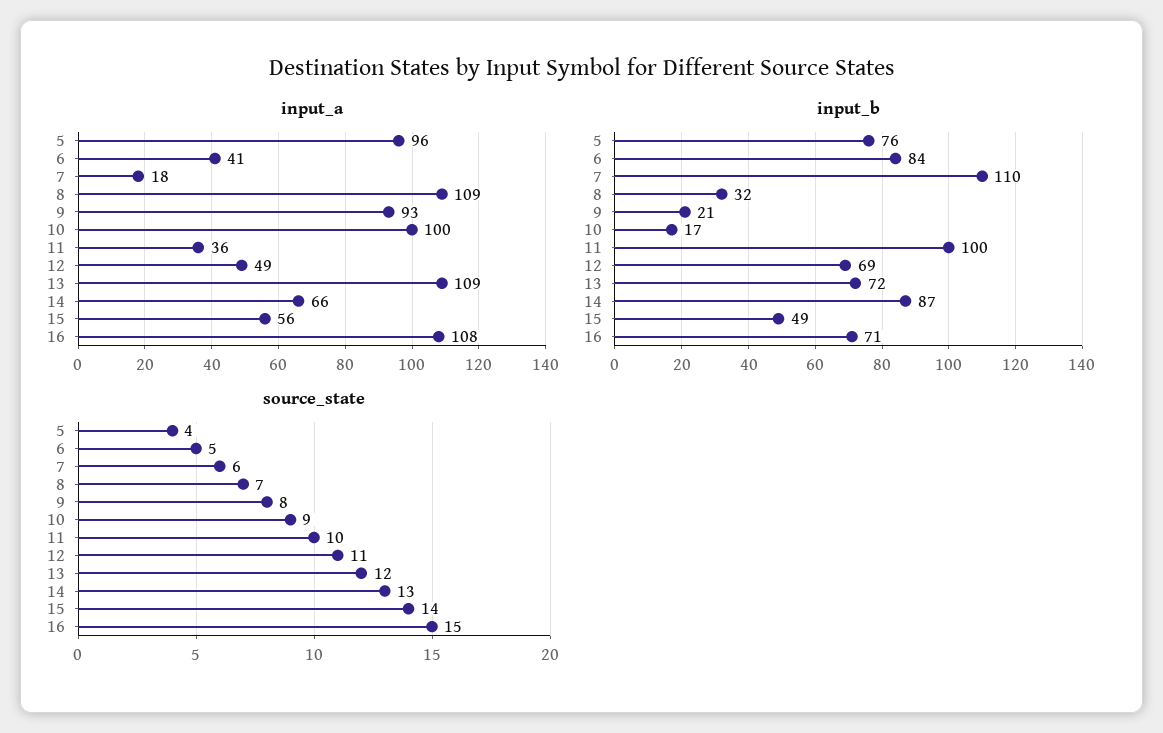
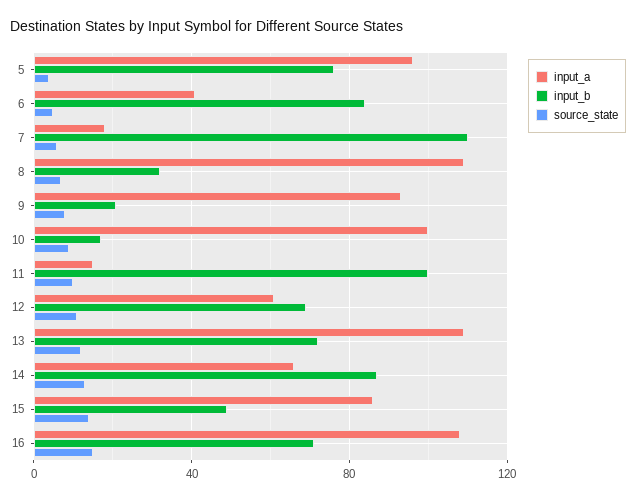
input_a, 11: 36 -> 15
input_a, 12: 49 -> 60
input_a, 15: 56 -> 85

